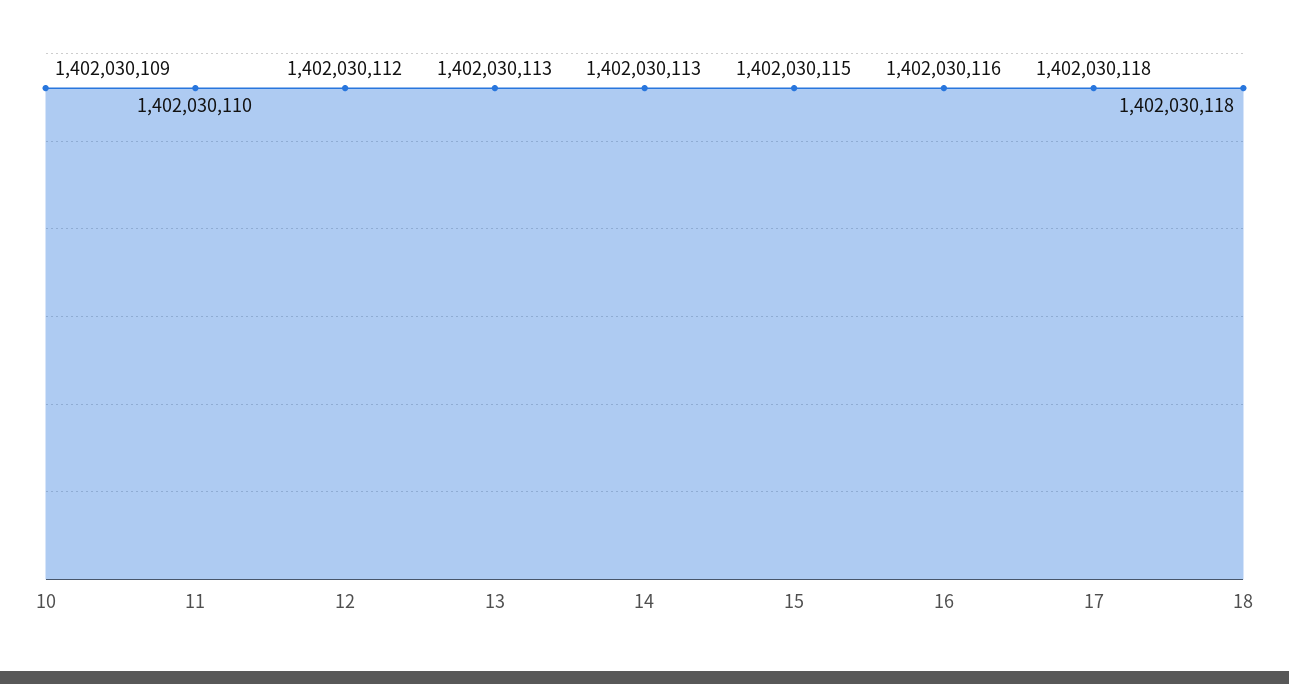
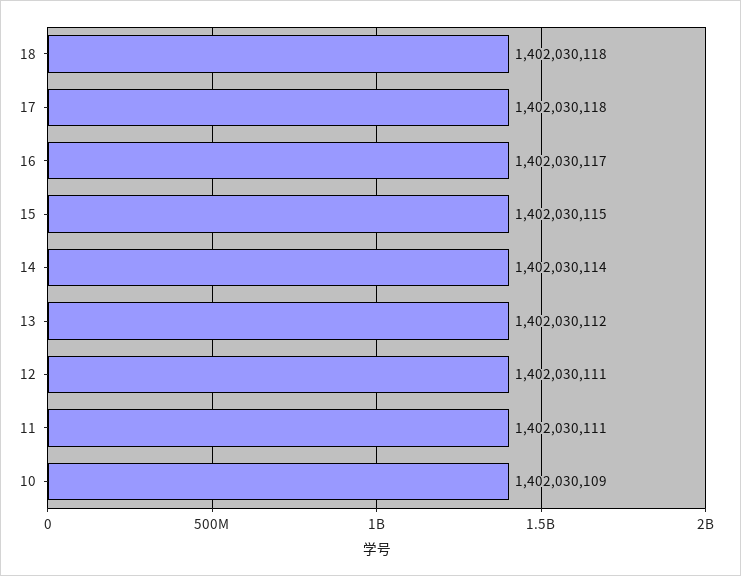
11: 1402030110 -> 1402030111
12: 1402030112 -> 1402030111
13: 1402030113 -> 1402030112
14: 1402030113 -> 1402030114
16: 1402030116 -> 1402030117

